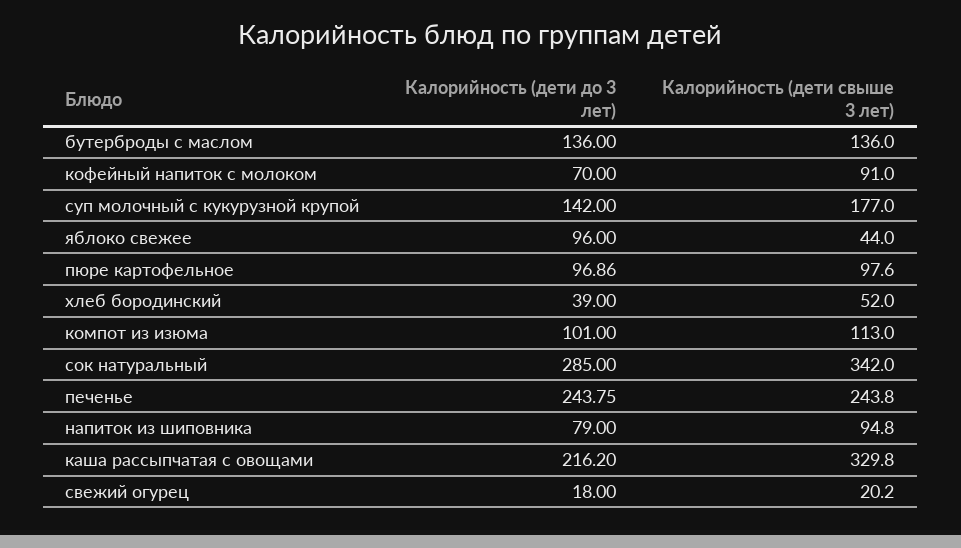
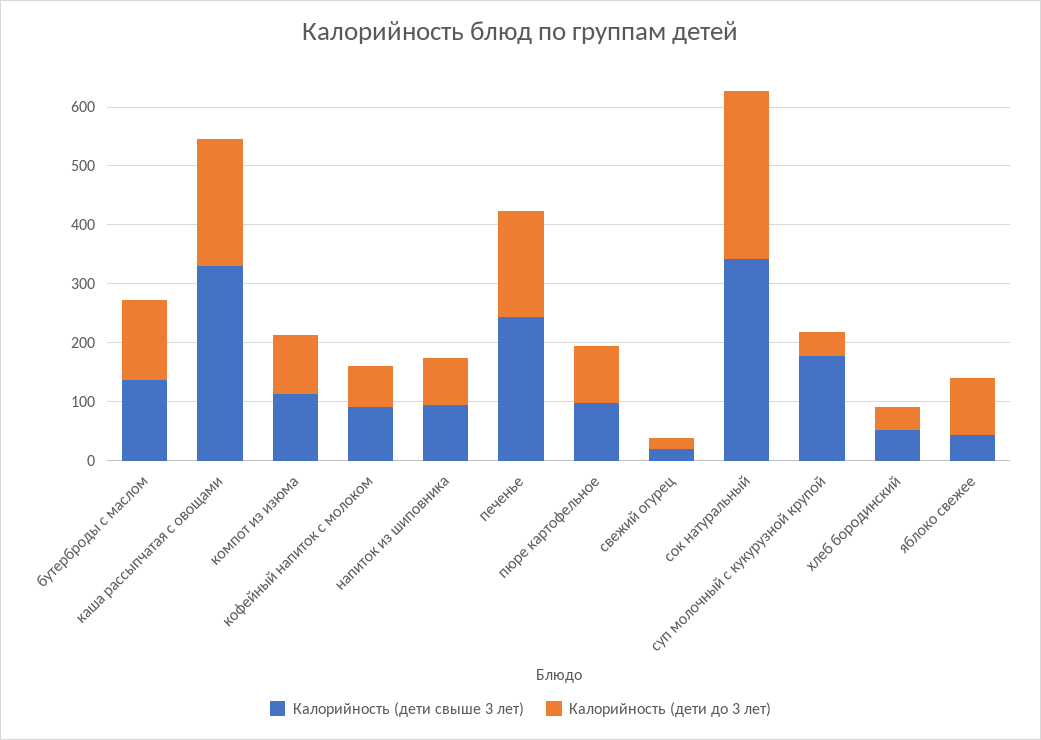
Калорийность (дети до 3 лет), суп молочный с кукурузной крупой: 142 -> 40
Калорийность (дети до 3 лет), печенье: 243.75 -> 180

